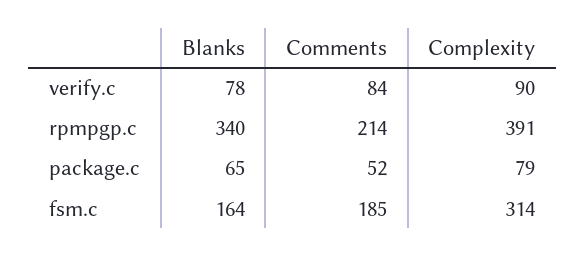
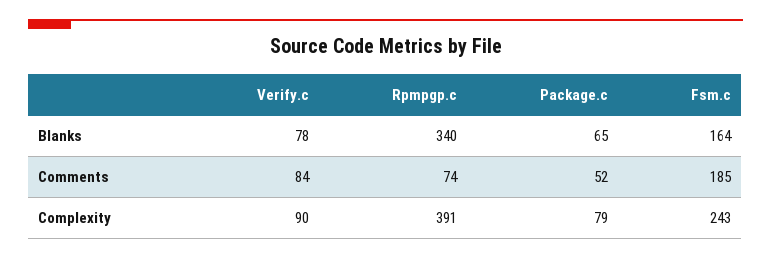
Comments, rpmpgp.c: 214 -> 74
Complexity, fsm.c: 314 -> 243

